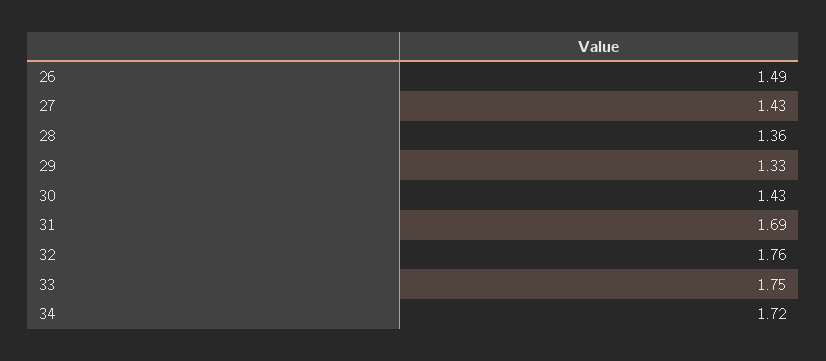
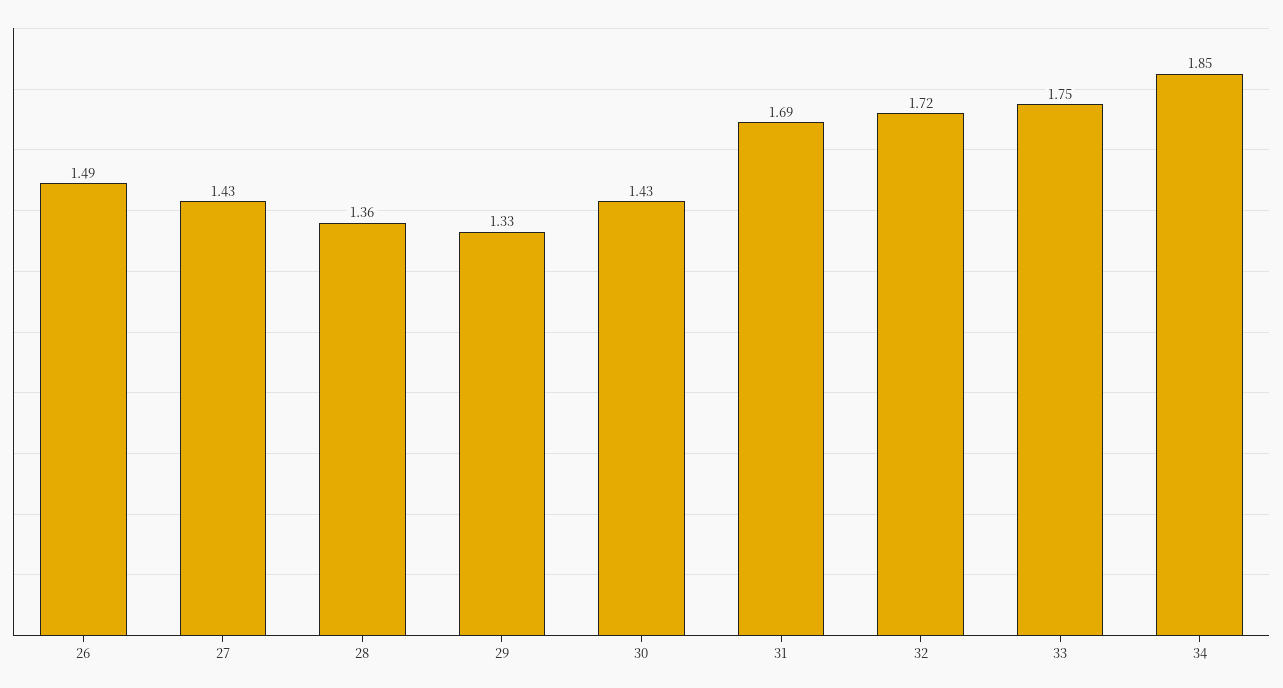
32: 1.76 -> 1.72
34: 1.72 -> 1.85

